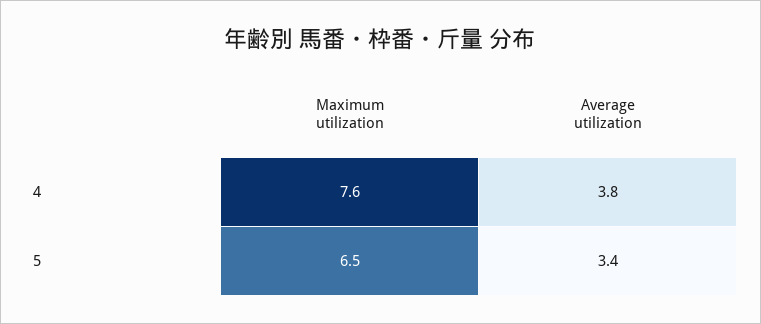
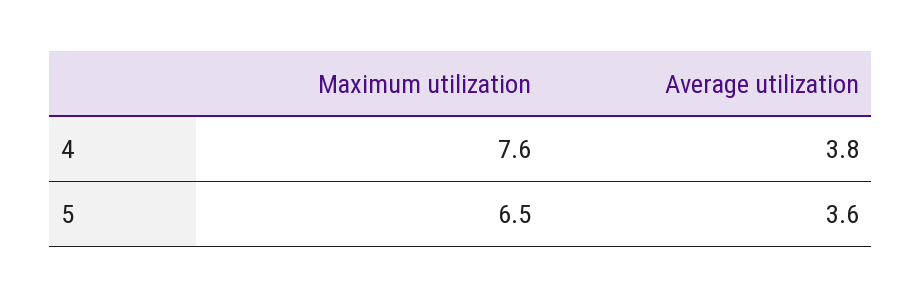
Average utilization, 5: 3.4 -> 3.6

